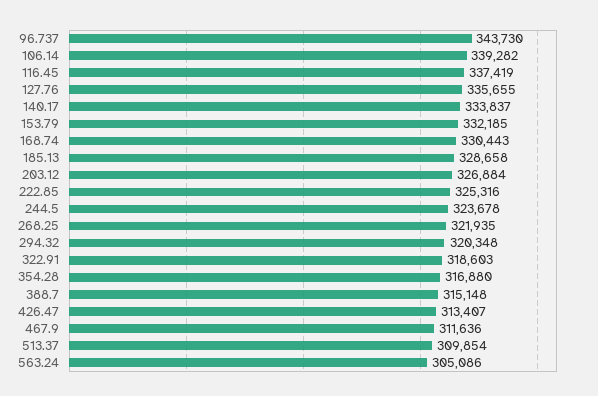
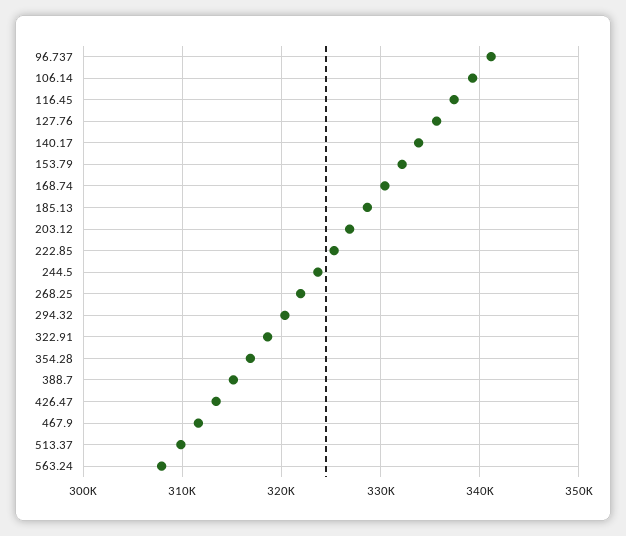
96.737: 343730 -> 341000
563.24: 305086 -> 308000

